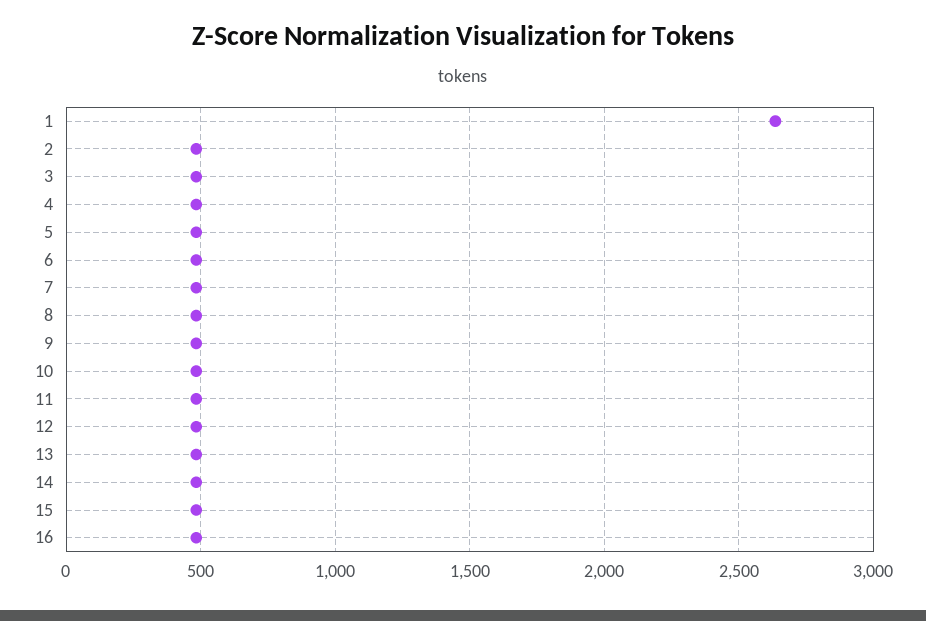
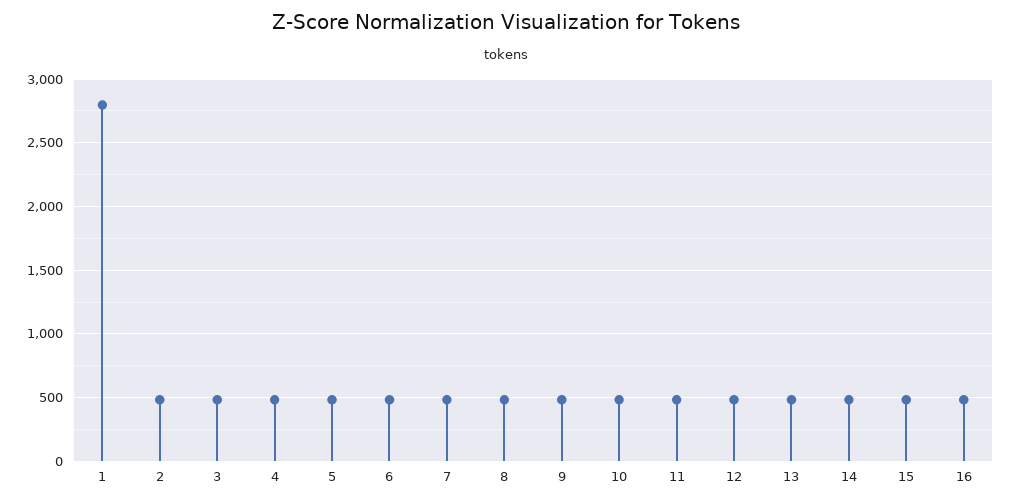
1: 2650 -> 2800

